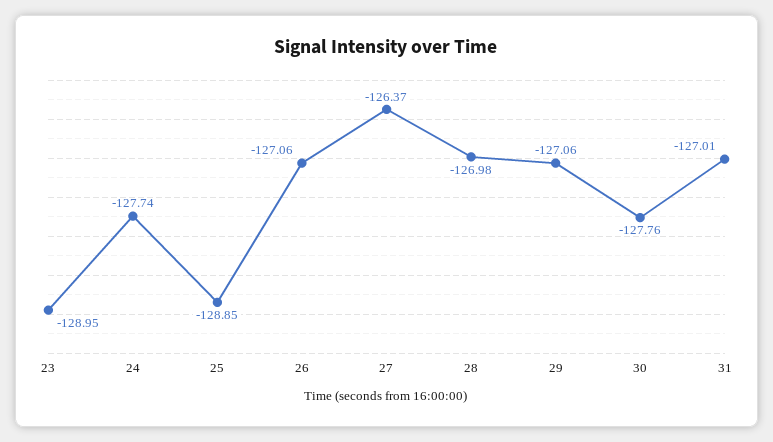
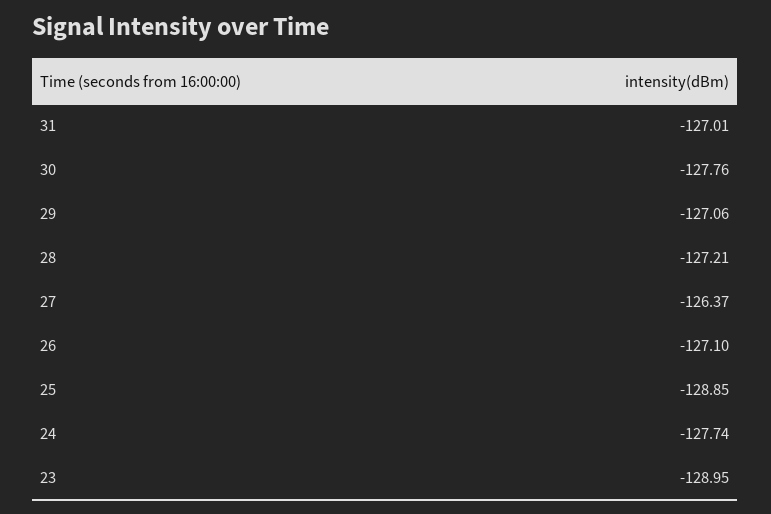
26: -127.06 -> -127.1
28: -126.98 -> -127.21

